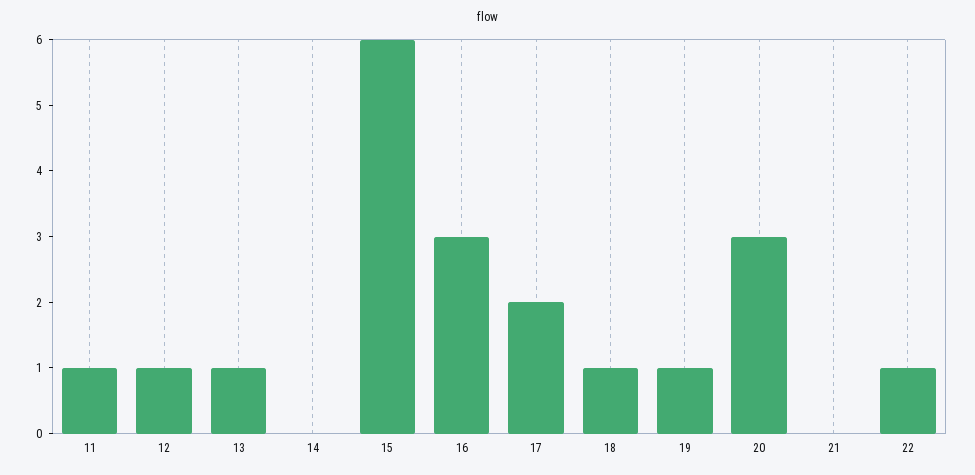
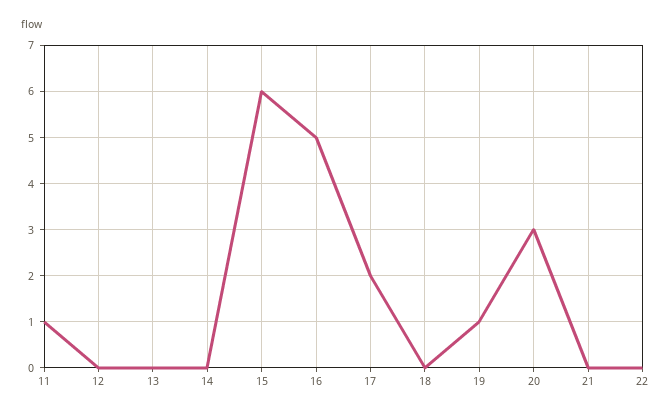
12: 1 -> 0
13: 1 -> 0
16: 3 -> 5
18: 1 -> 0
22: 1 -> 0

